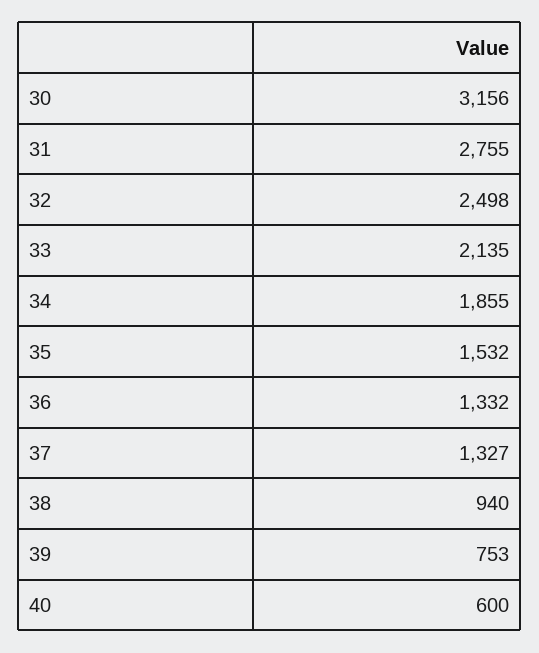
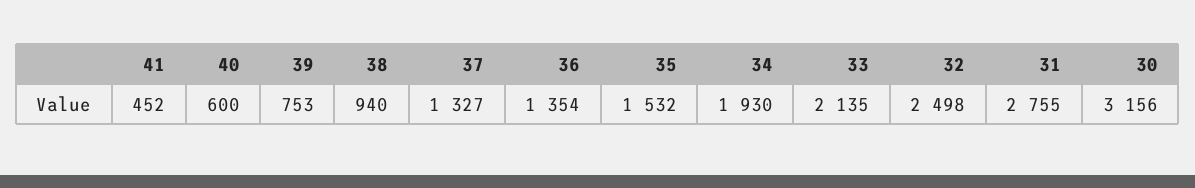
34: 1855 -> 1930
36: 1332 -> 1354
41: none -> 452

